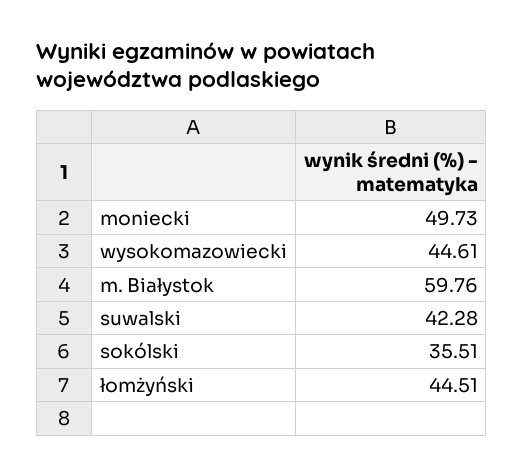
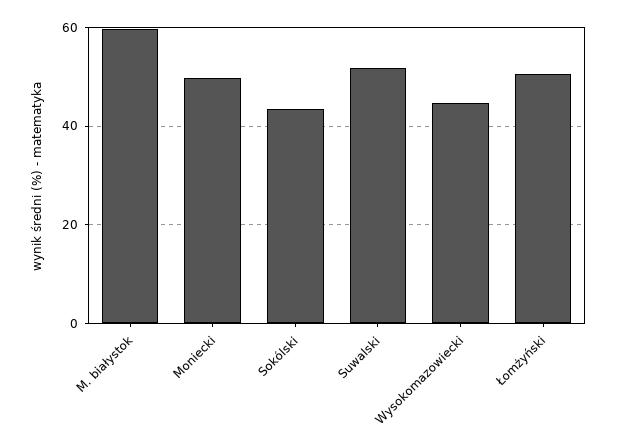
suwalski: 42.28 -> 52
sokólski: 35.51 -> 44
łomżyński: 44.51 -> 50

